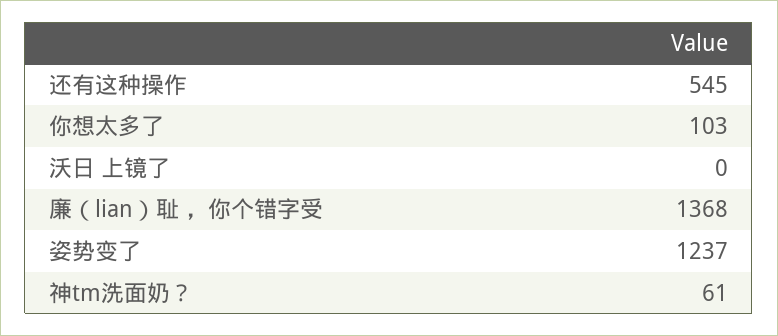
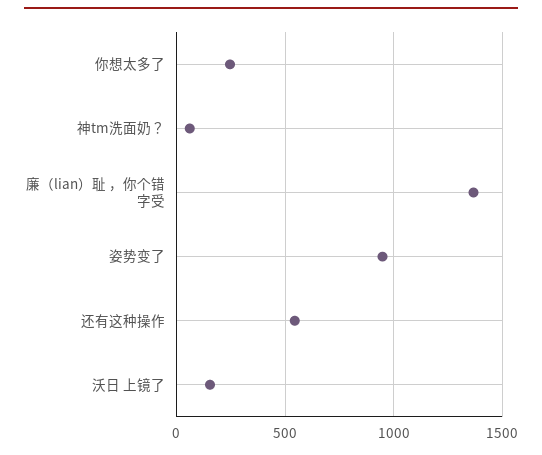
你想太多了: 103 -> 250
沃日 上镜了: 0 -> 150
姿势变了: 1237 -> 950

